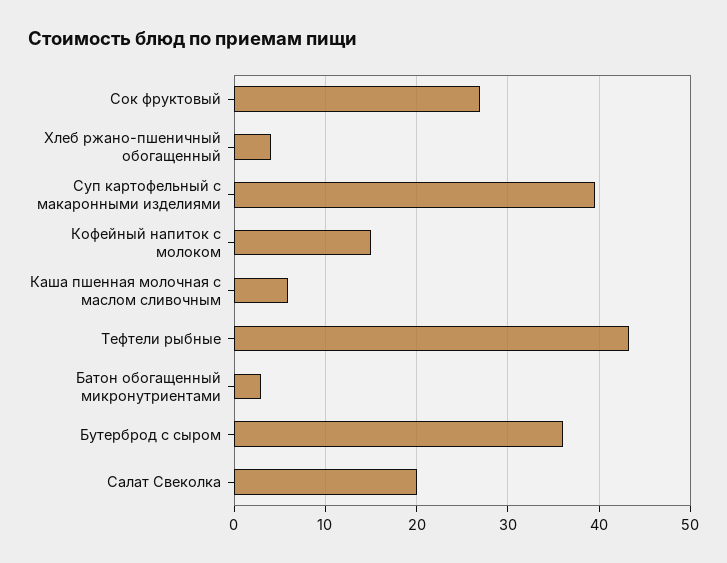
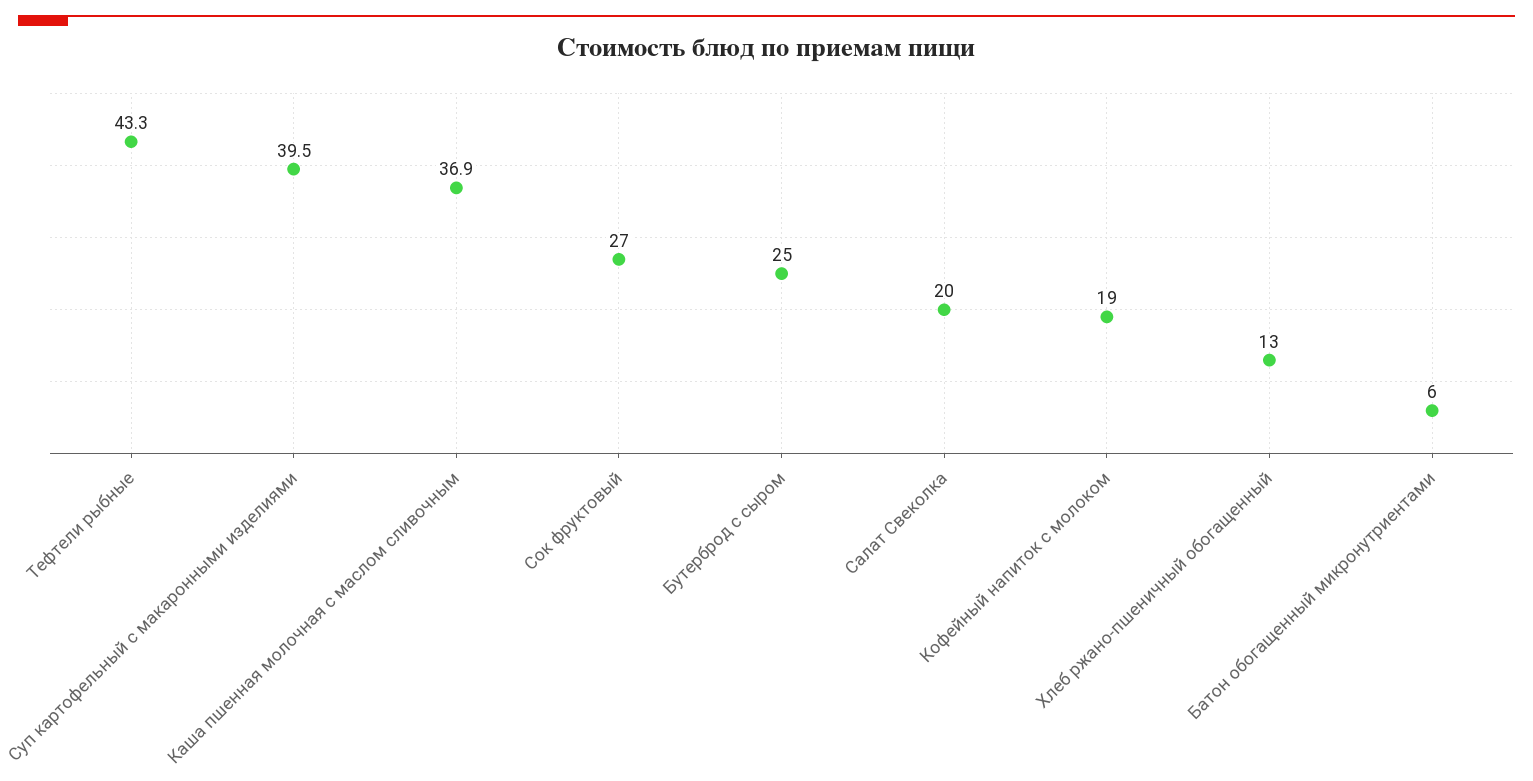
Хлеб ржано-пшеничный обогащенный: 4 -> 13
Кофейный напиток с молоком: 15 -> 19
Каша пшенная молочная с маслом сливочным: 6 -> 36.9
Батон обогащенный микронутриентами: 3 -> 6
Бутерброд с сыром: 36 -> 25

